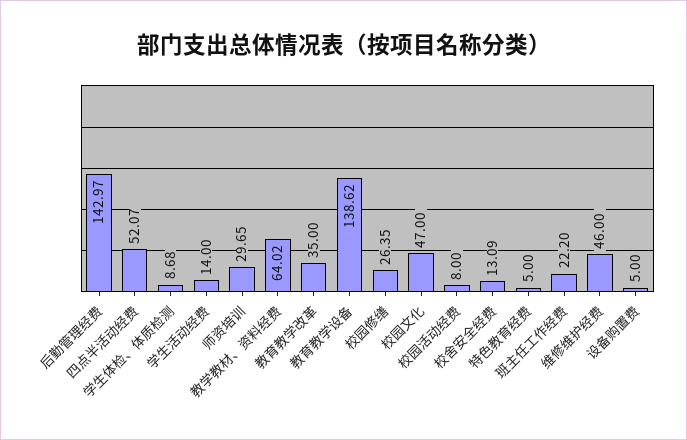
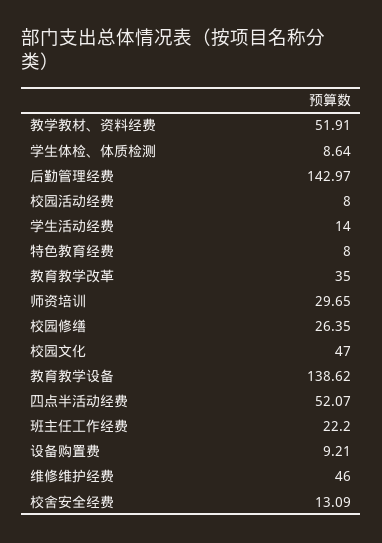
学生体检、体质检测: 8.68 -> 8.64
教学教材、资料经费: 64.02 -> 51.91
特色教育经费: 5 -> 8
设备购置费: 5 -> 9.21

